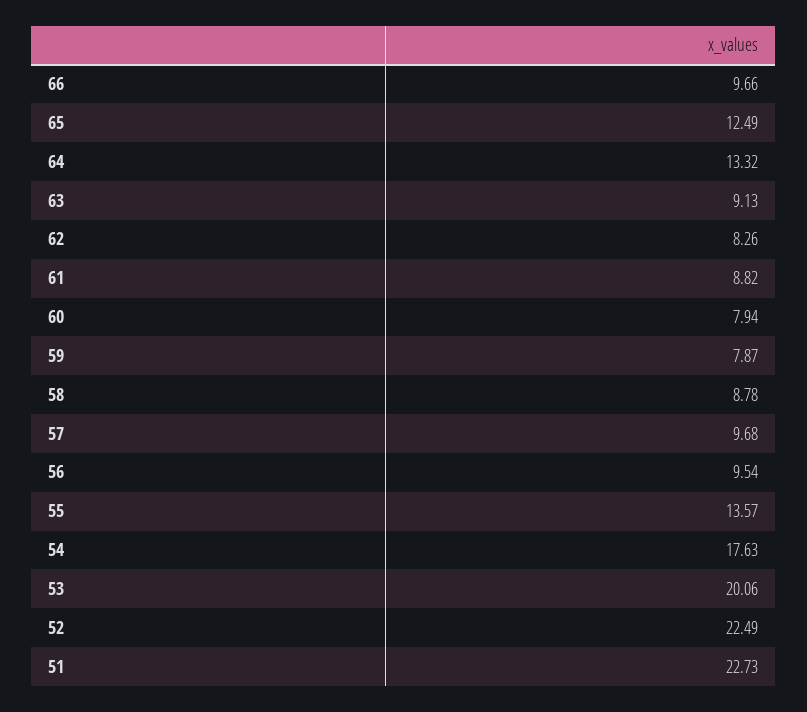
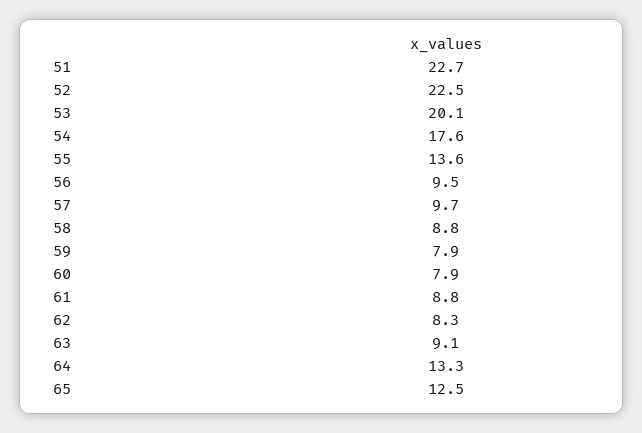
66: 9.66 -> none

